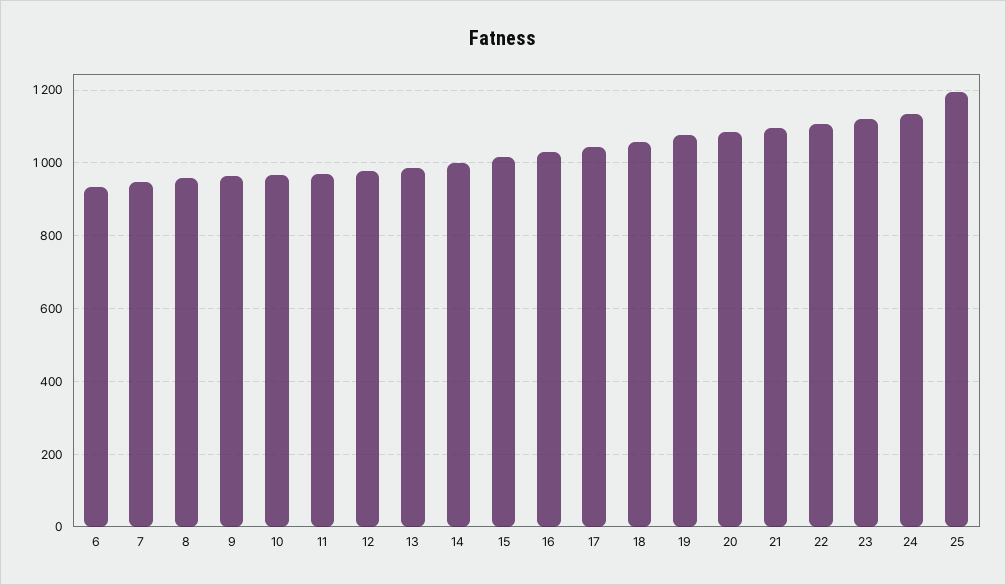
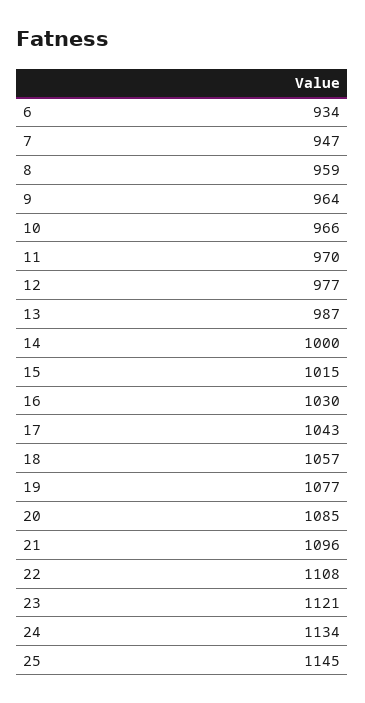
25: 1200 -> 1145

